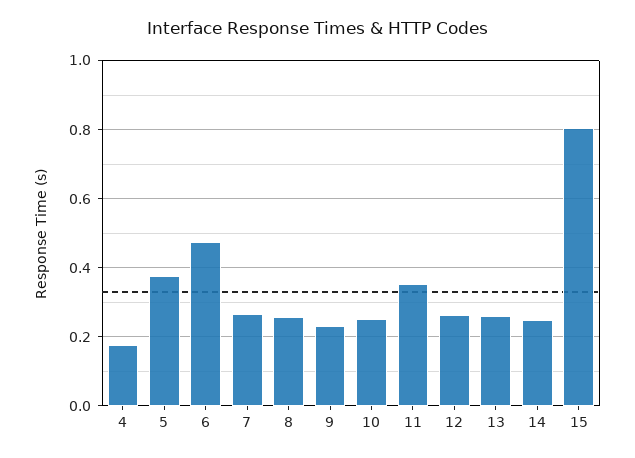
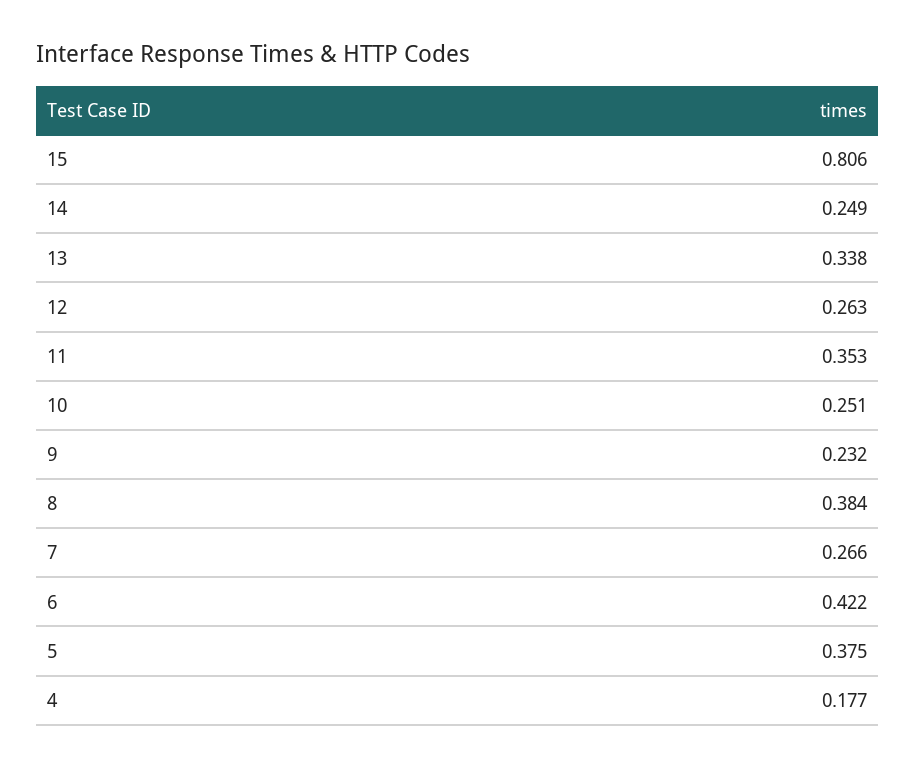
6: 0.48 -> 0.422
8: 0.26 -> 0.384
13: 0.26 -> 0.338

